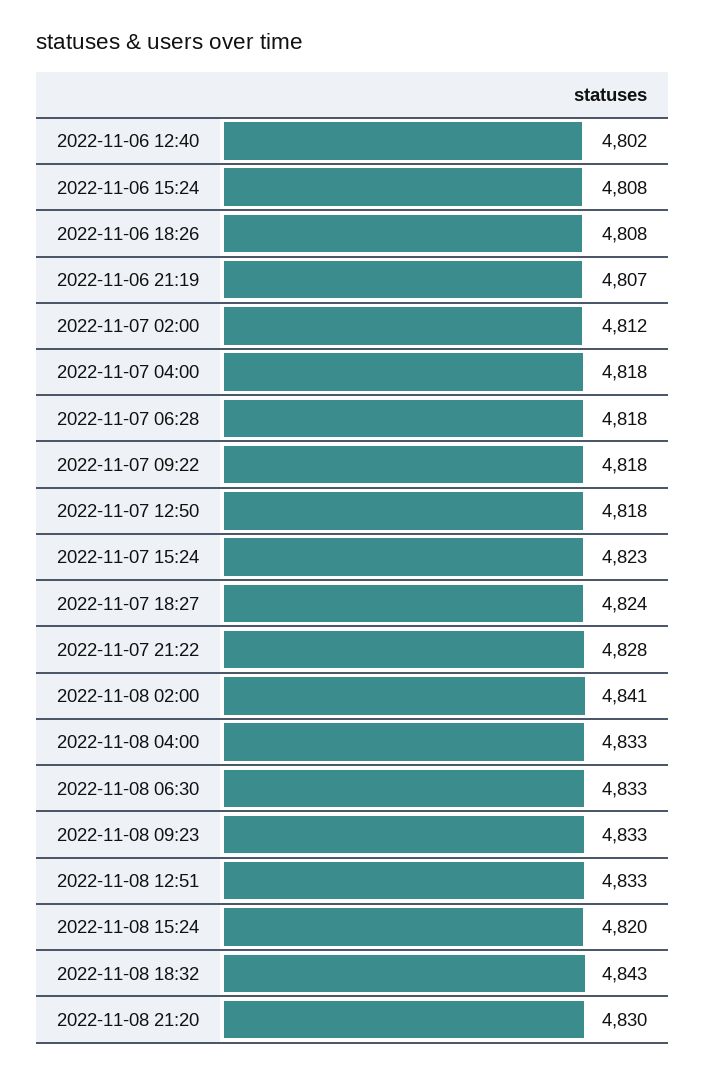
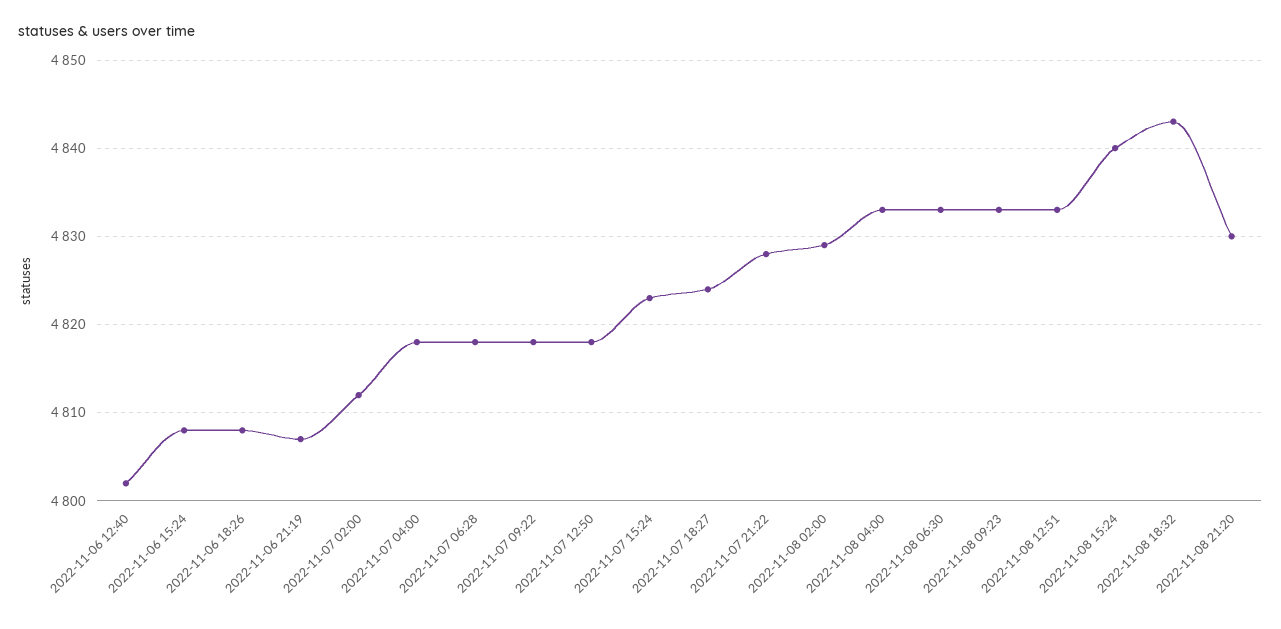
2022-11-08 02:00: 4841 -> 4829
2022-11-08 15:24: 4820 -> 4840

